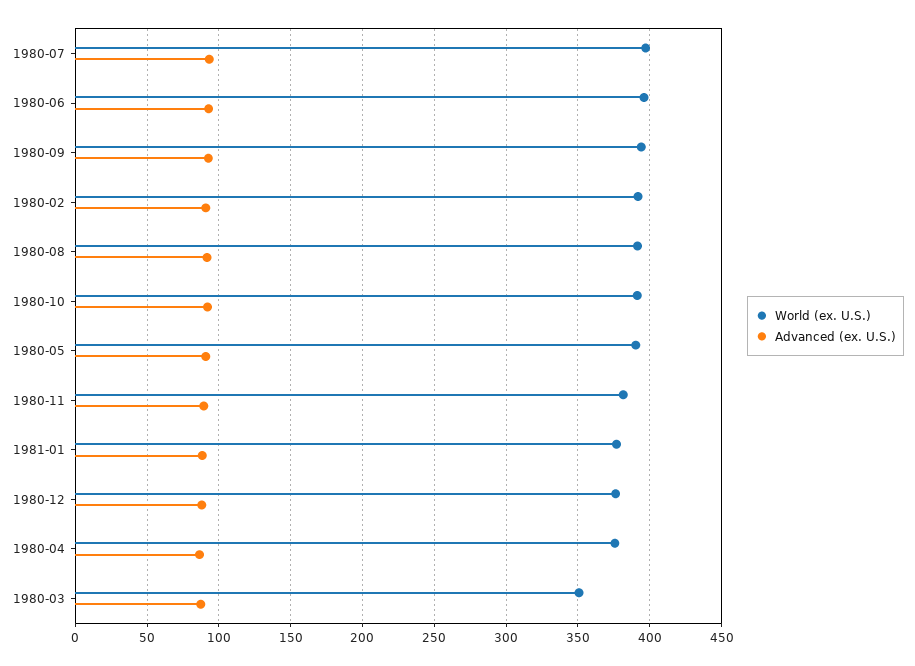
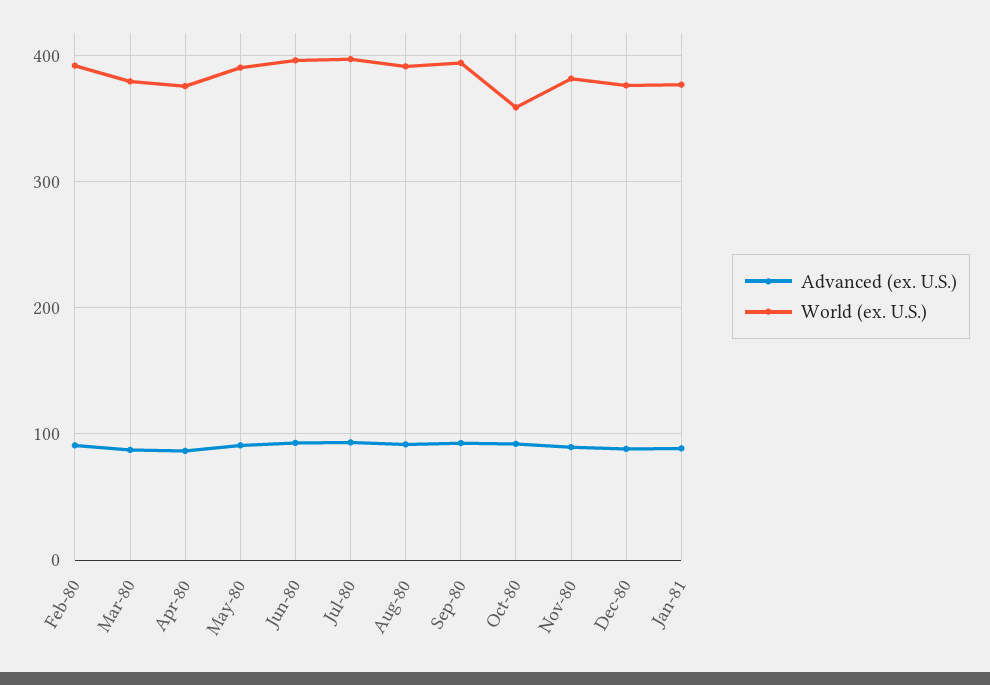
World (ex. U.S.), 1980-10: 390 -> 360
World (ex. U.S.), 1980-03: 350 -> 380

